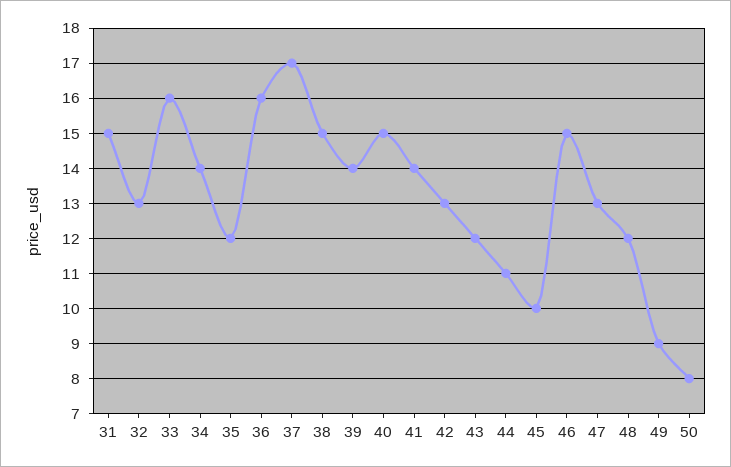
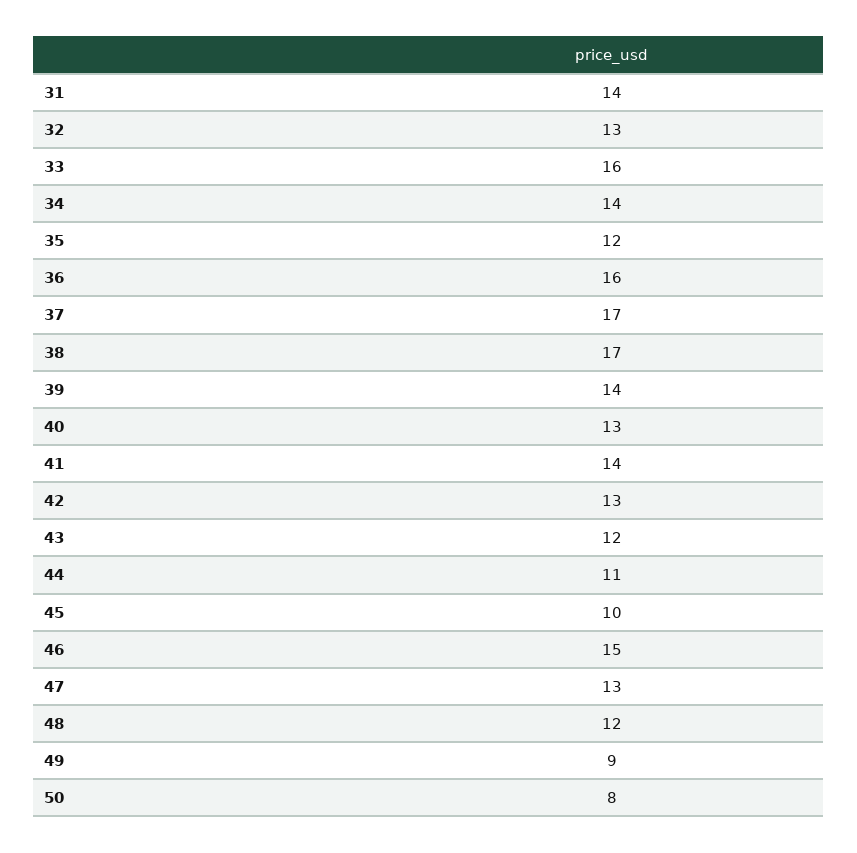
31: 15 -> 14
38: 15 -> 17
40: 15 -> 13

